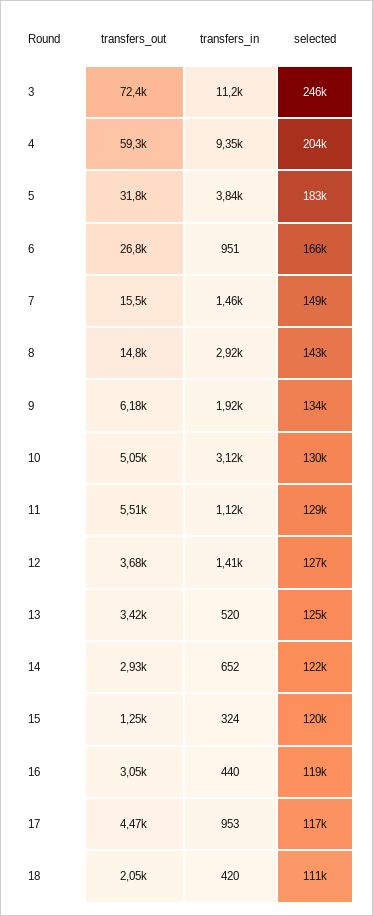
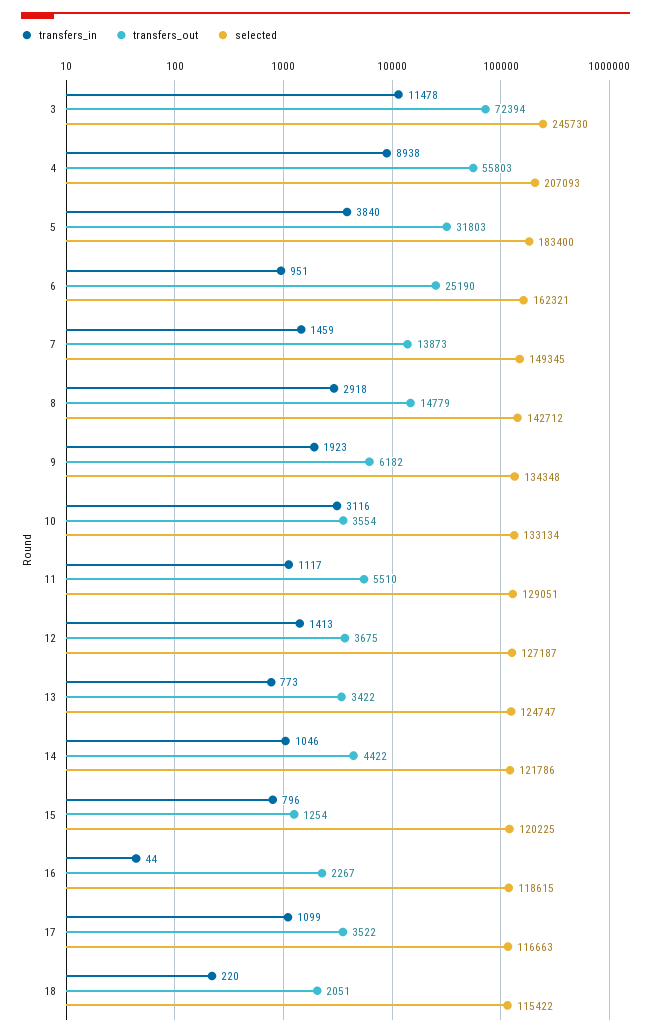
transfers_in, 3: 11200 -> 11478
transfers_out, 4: 59300 -> 55803
transfers_in, 4: 9350 -> 8938
selected, 4: 204000 -> 207093
transfers_out, 6: 26800 -> 25190
selected, 6: 166000 -> 162321
transfers_out, 7: 15500 -> 13873
transfers_out, 10: 5050 -> 3554
selected, 10: 130000 -> 133134
transfers_in, 13: 520 -> 773
transfers_out, 14: 2930 -> 4422
transfers_in, 14: 652 -> 1046
transfers_in, 15: 324 -> 796
transfers_out, 16: 3050 -> 2267
transfers_in, 16: 440 -> 44
transfers_out, 17: 4470 -> 3522
transfers_in, 17: 953 -> 1099
transfers_in, 18: 420 -> 220
selected, 18: 111000 -> 115422

